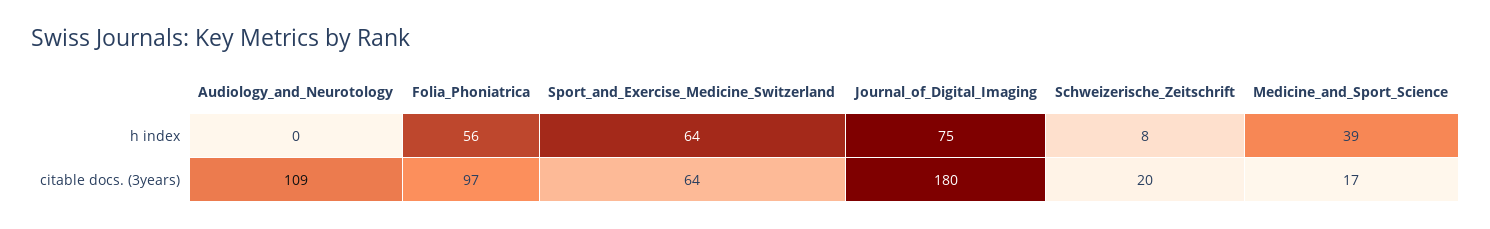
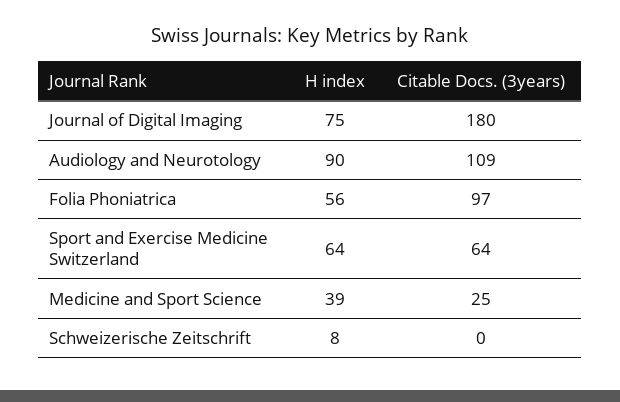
Audiology_and_Neurotology, h index: 0 -> 90
Schweizerische_Zeitschrift, citable docs. (3years): 20 -> 0
Medicine_and_Sport_Science, citable docs. (3years): 17 -> 25

